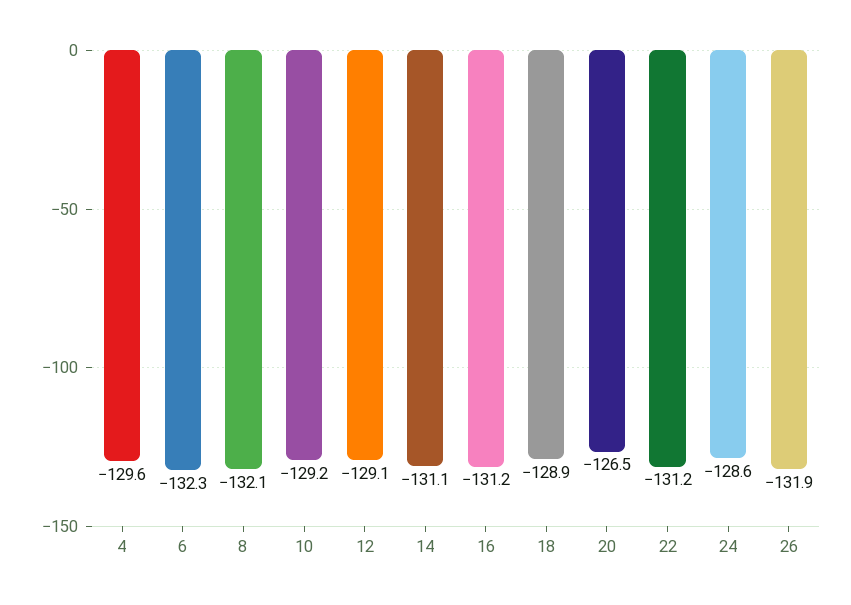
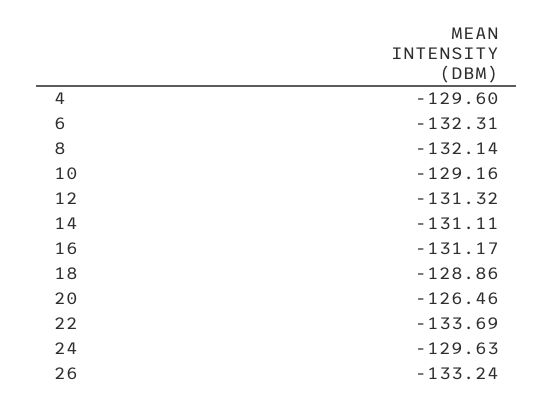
12: -129.1 -> -131.32
22: -131.2 -> -133.69
24: -128.6 -> -129.63
26: -131.9 -> -133.24

